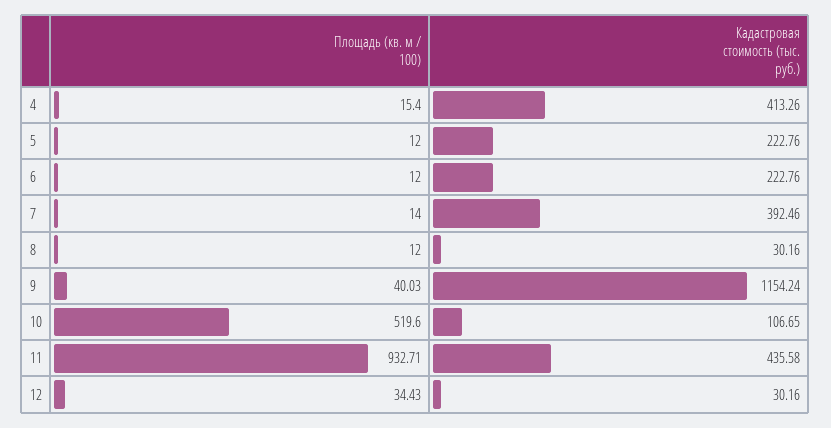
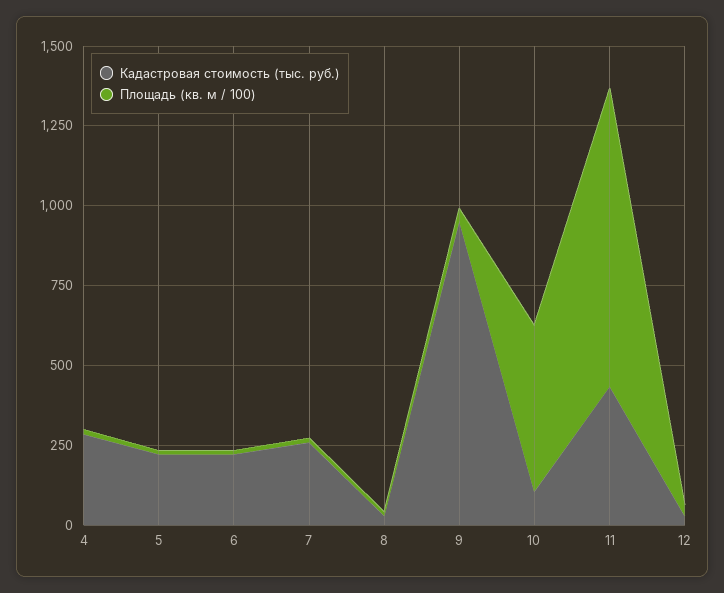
Кадастровая стоимость (тыс. руб.), 4: 413.26 -> 300
Кадастровая стоимость (тыс. руб.), 7: 392.46 -> 250
Кадастровая стоимость (тыс. руб.), 9: 1154.24 -> 950

